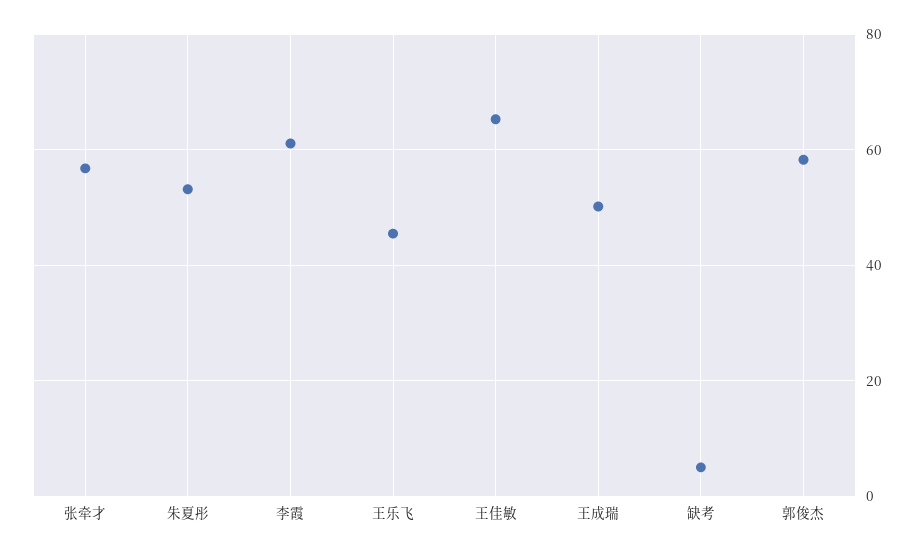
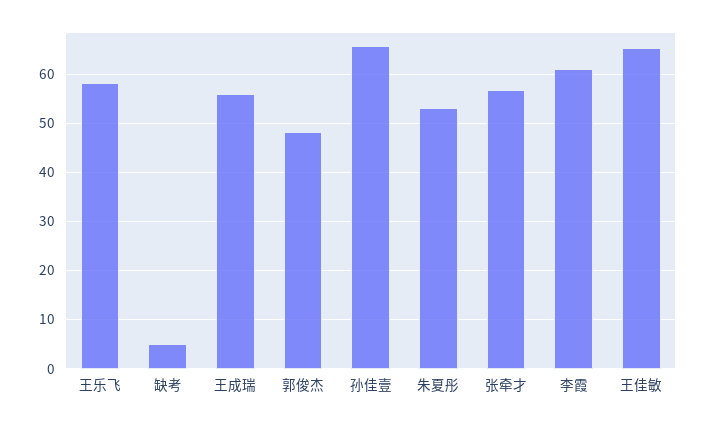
王乐飞: 46 -> 58
王成瑞: 50 -> 56
郭俊杰: 58 -> 48
孙佳壹: none -> 66

